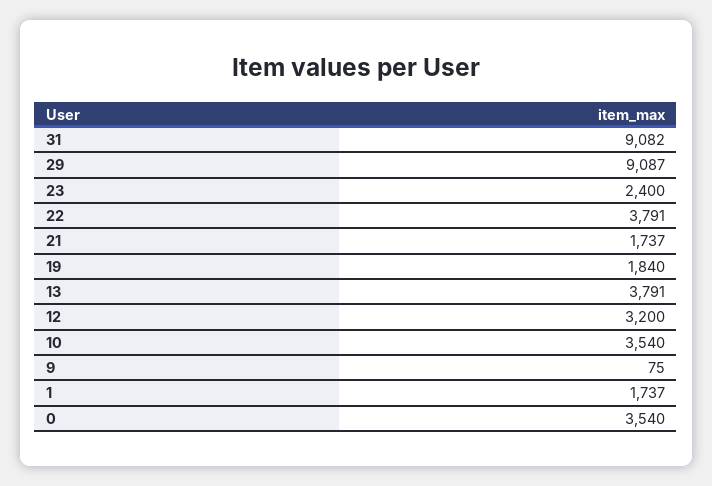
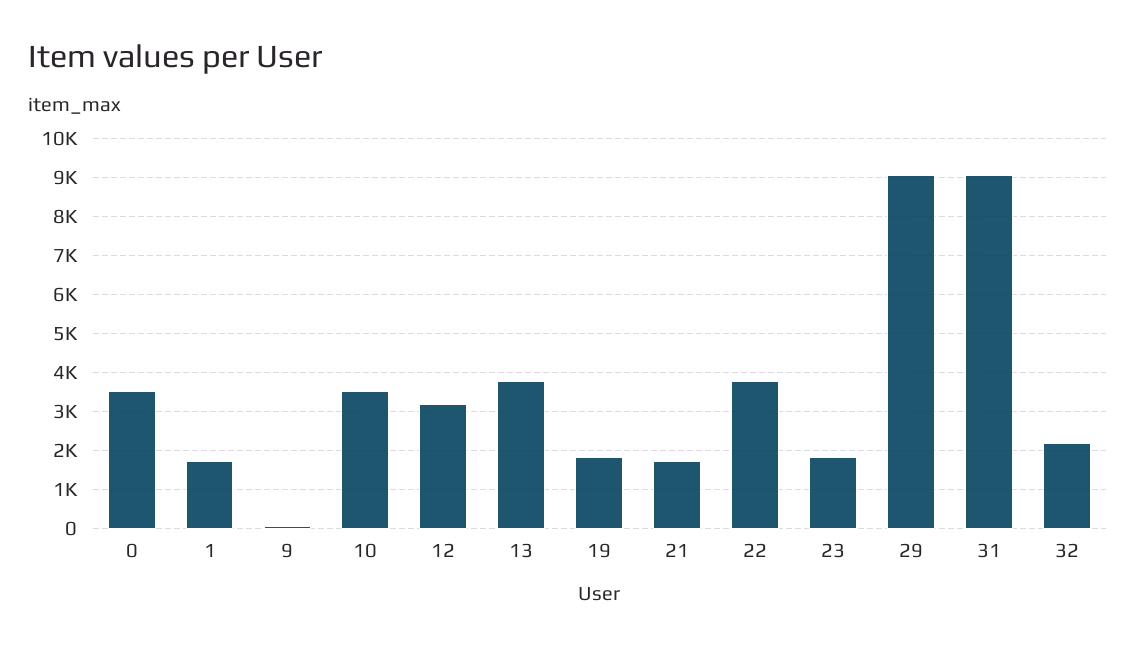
23: 2400 -> 1800
32: none -> 2200

